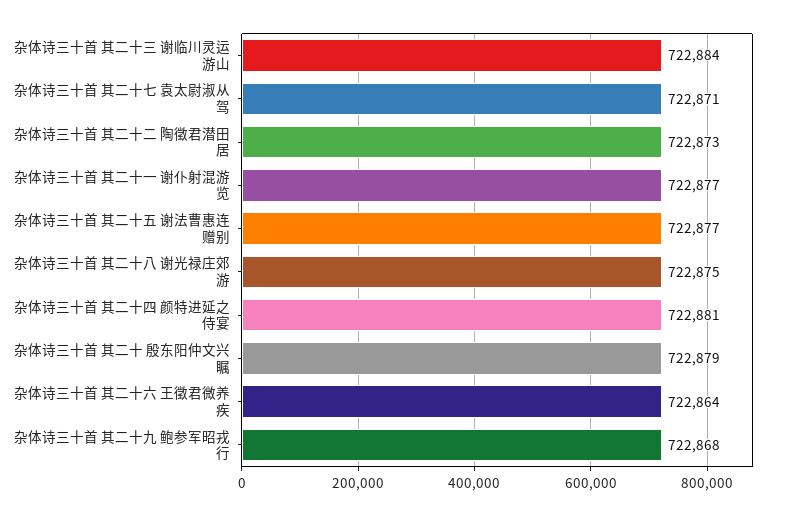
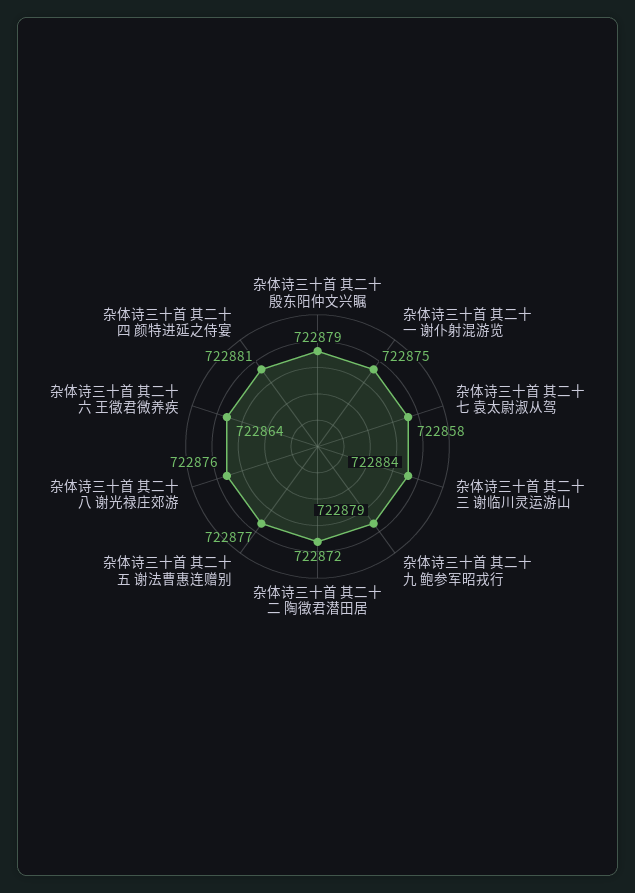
杂体诗三十首 其二十七 袁太尉淑从驾: 722871 -> 722858
杂体诗三十首 其二十二 陶徵君潜田居: 722873 -> 722872
杂体诗三十首 其二十一 谢仆射混游览: 722877 -> 722875
杂体诗三十首 其二十八 谢光禄庄郊游: 722875 -> 722876
杂体诗三十首 其二十九 鲍参军昭戎行: 722868 -> 722879

